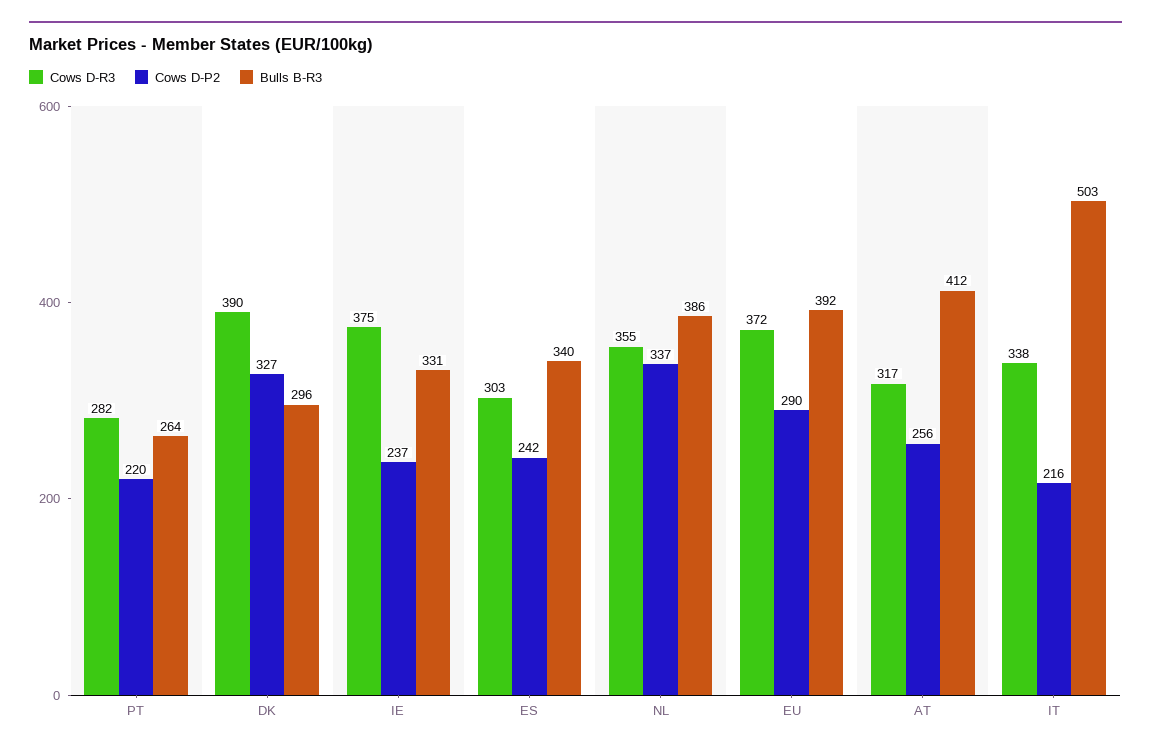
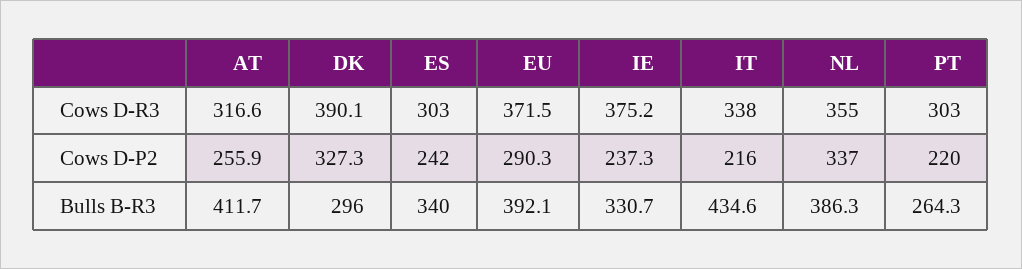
Cows D-R3, PT: 282 -> 303
Bulls B-R3, IT: 503 -> 434.6

